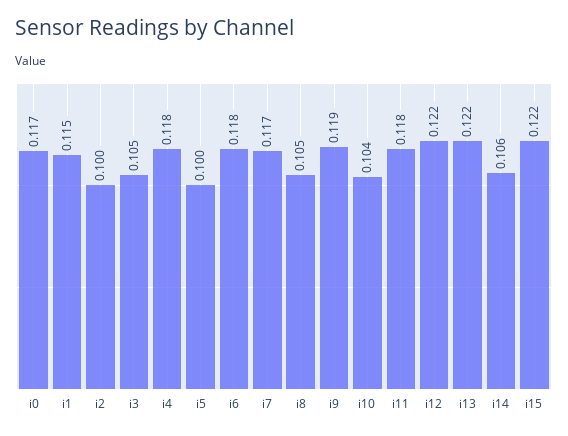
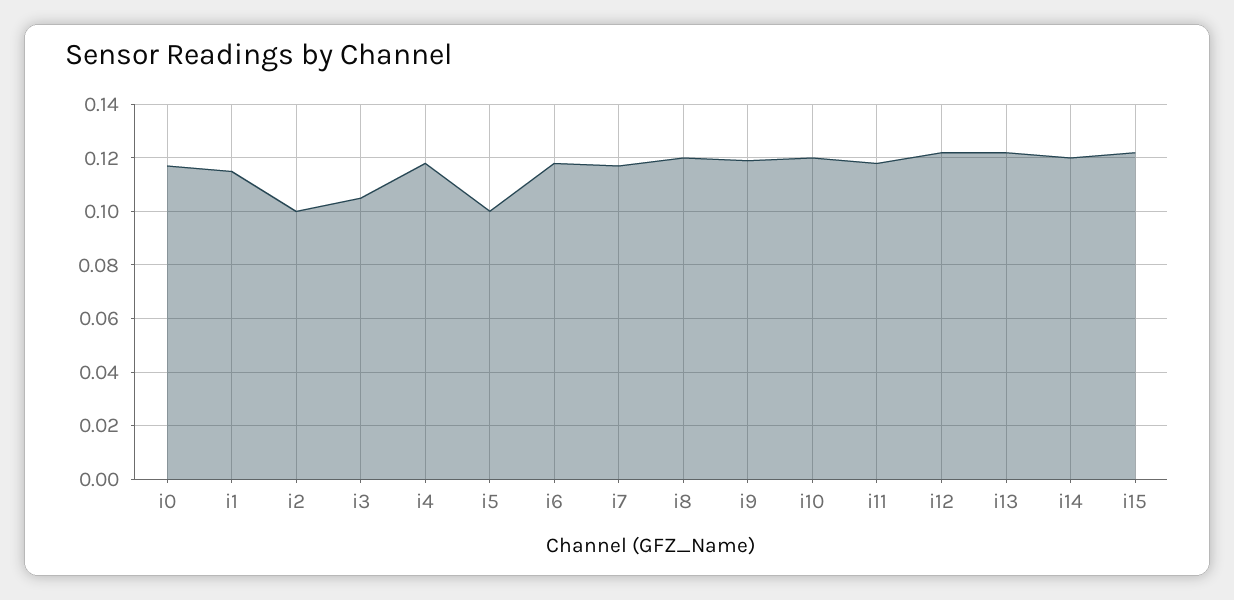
i8: 0.105 -> 0.12
i10: 0.104 -> 0.12
i14: 0.106 -> 0.12

